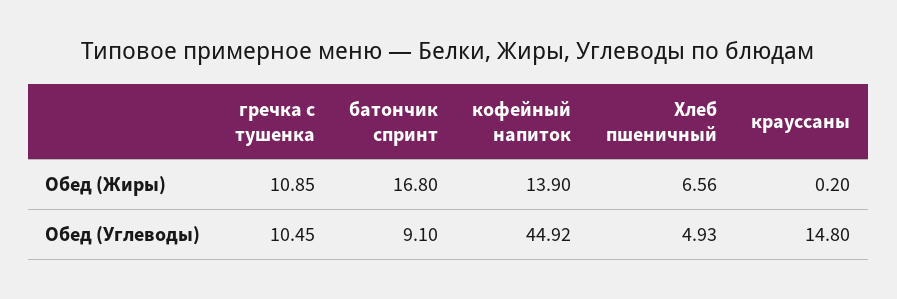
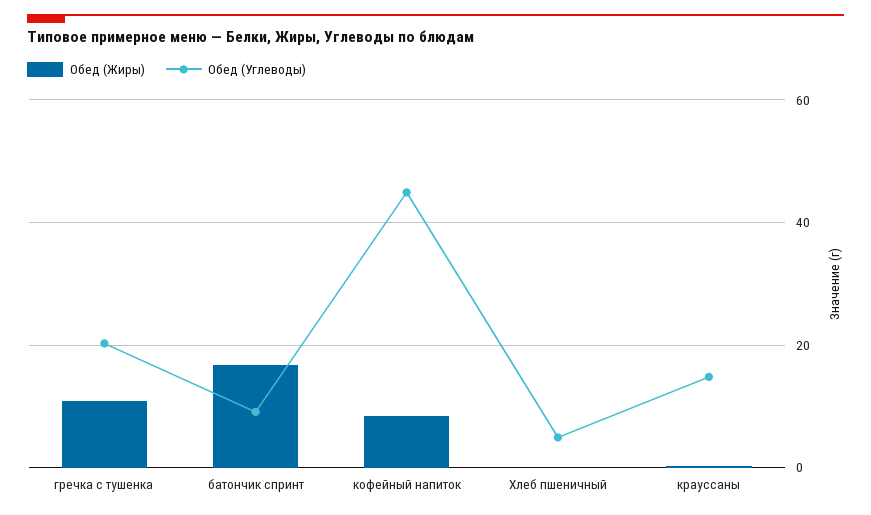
Обед (Жиры), кофейный напиток: 13.9 -> 8
Обед (Жиры), Хлеб пшеничный: 6.56 -> 0
Обед (Углеводы), гречка с тушенка: 10.45 -> 20

